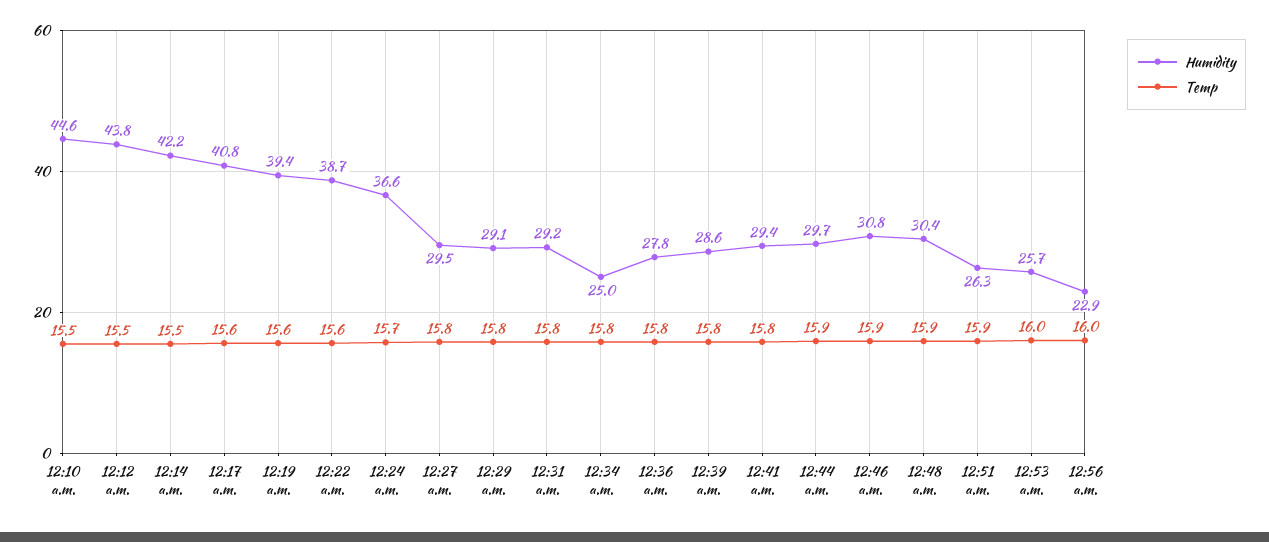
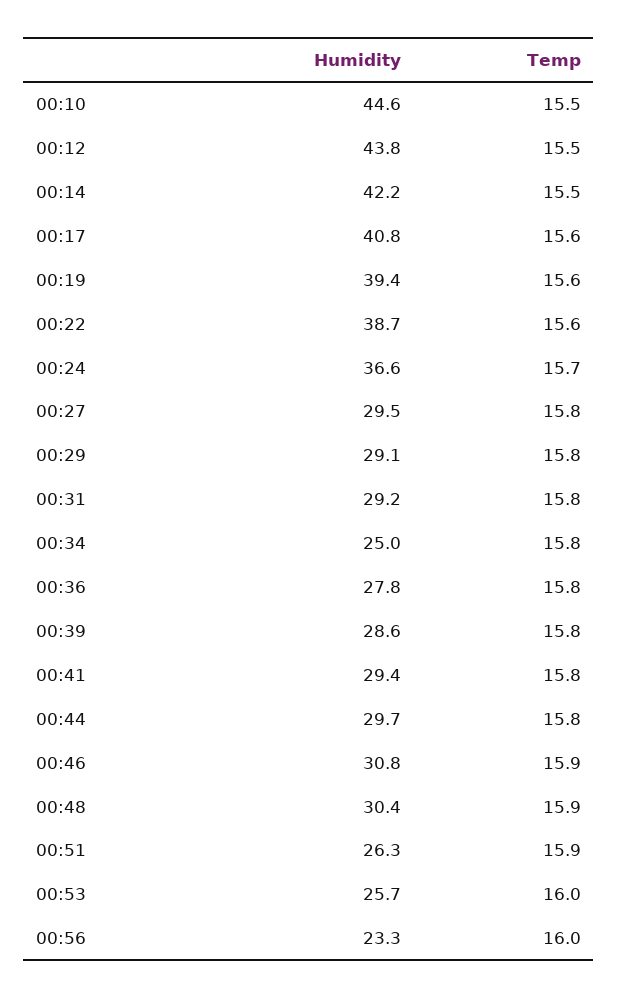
Temp, 12:44 a.m.: 15.9 -> 15.8
Humidity, 12:56 a.m.: 22.9 -> 23.3

